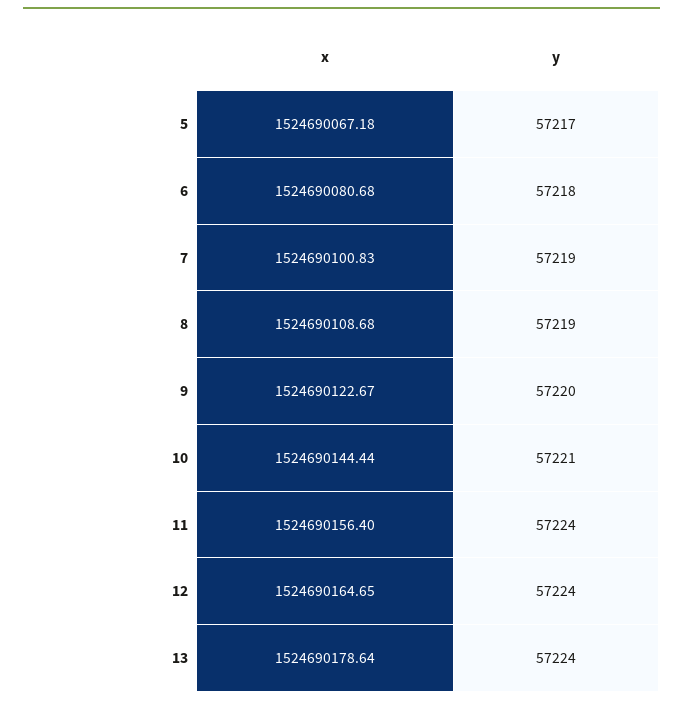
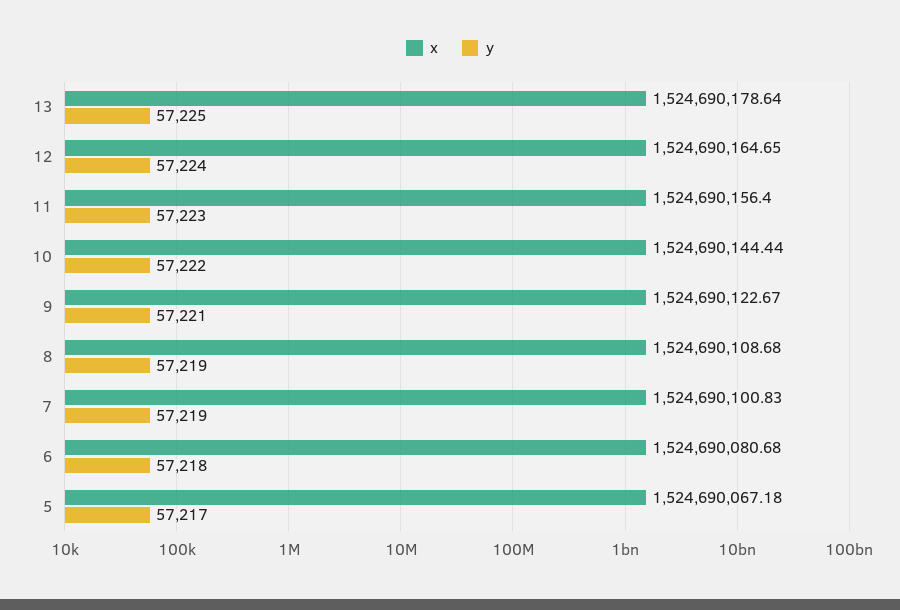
y, 9: 57220 -> 57221
y, 10: 57221 -> 57222
y, 11: 57224 -> 57223
y, 13: 57224 -> 57225

